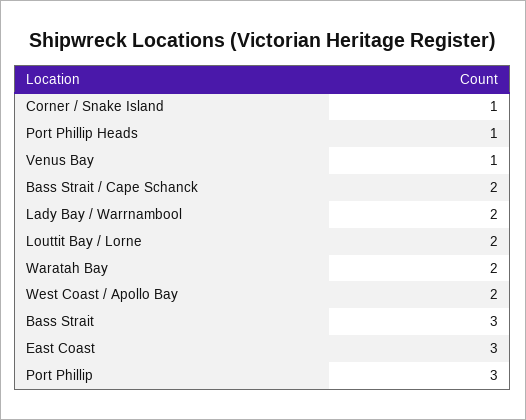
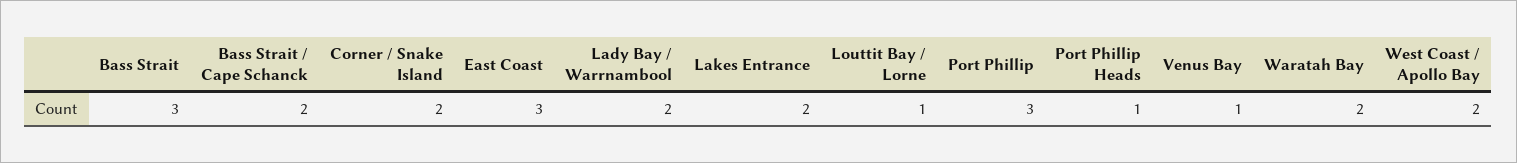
Corner / Snake Island: 1 -> 2
Louttit Bay / Lorne: 2 -> 1
Lakes Entrance: none -> 2

